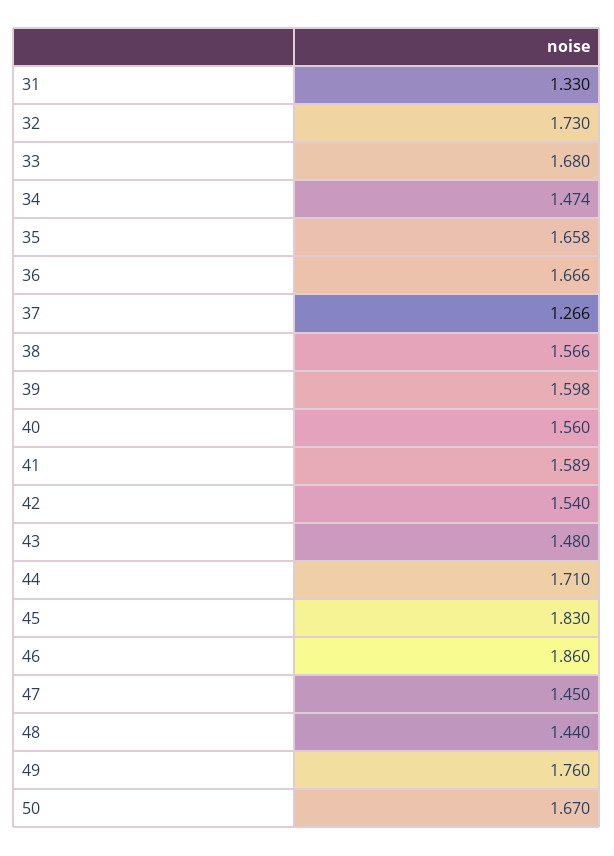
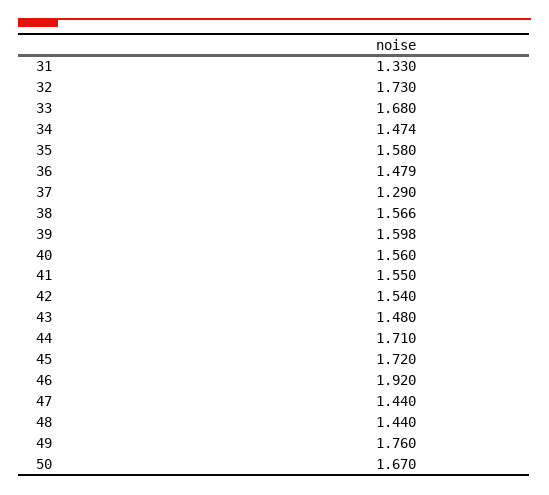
35: 1.658 -> 1.58
36: 1.666 -> 1.479
37: 1.266 -> 1.29
41: 1.589 -> 1.55
45: 1.83 -> 1.72
46: 1.86 -> 1.92
47: 1.45 -> 1.44

